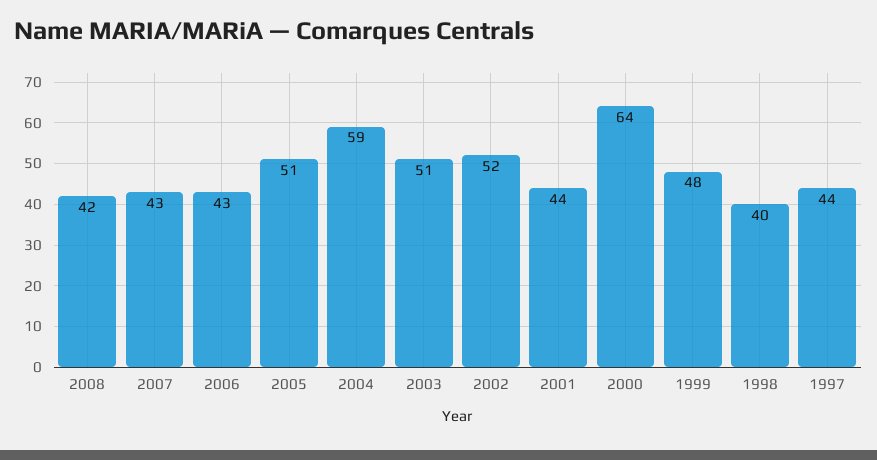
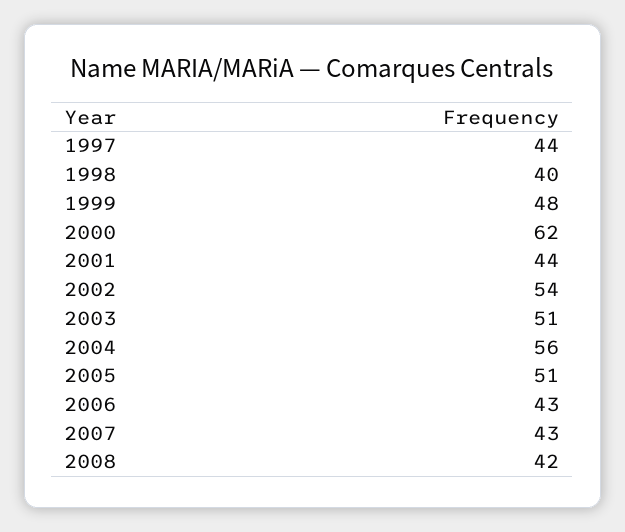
2004: 59 -> 56
2002: 52 -> 54
2000: 64 -> 62

